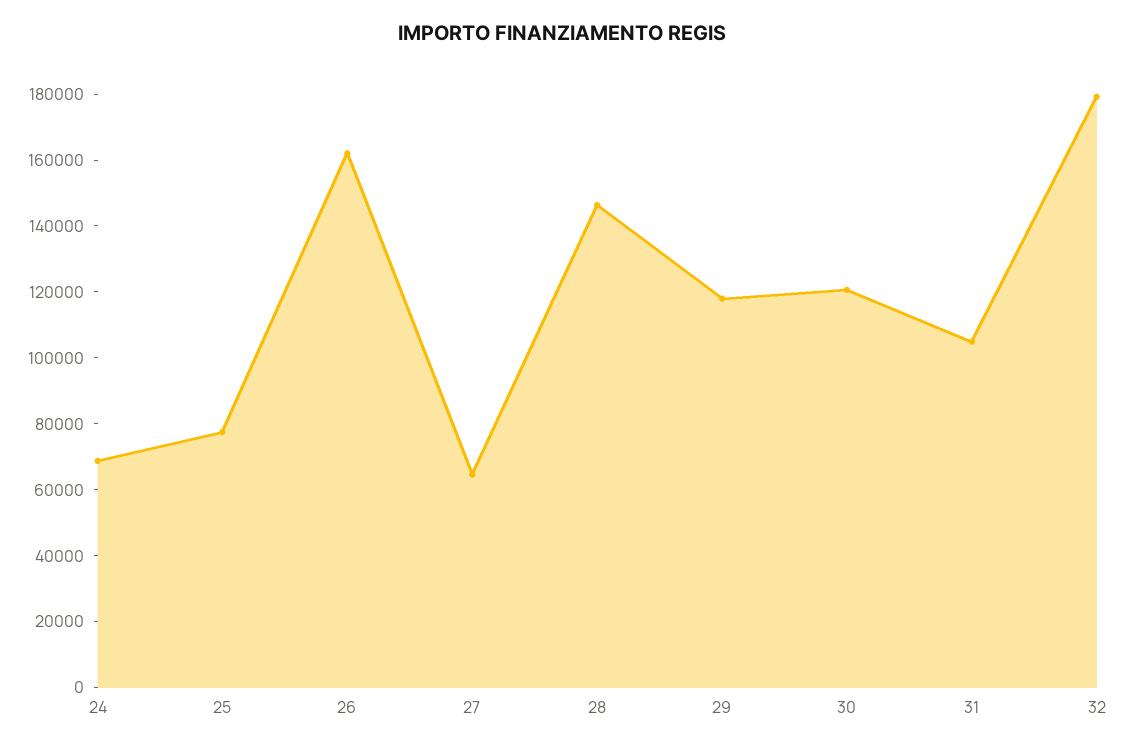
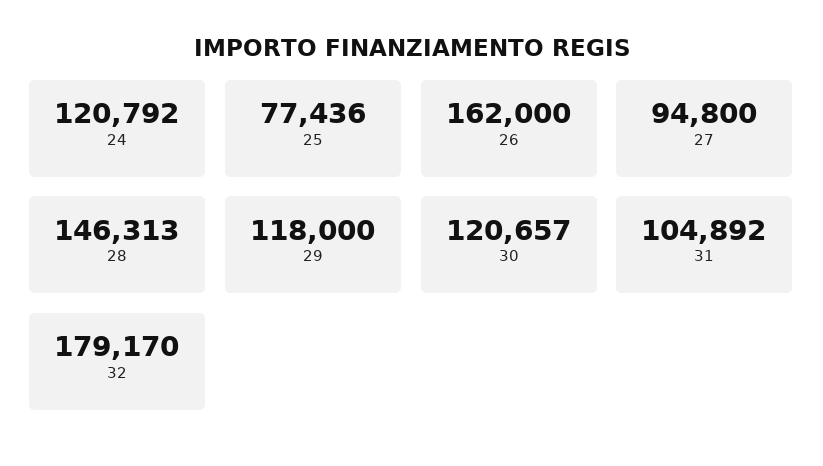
24: 70000 -> 120792
27: 65000 -> 94800

